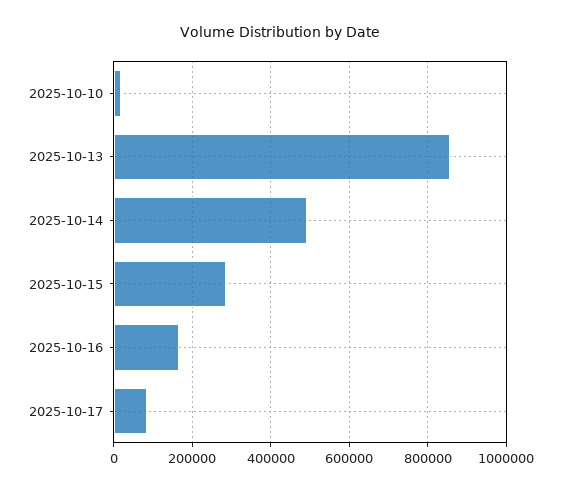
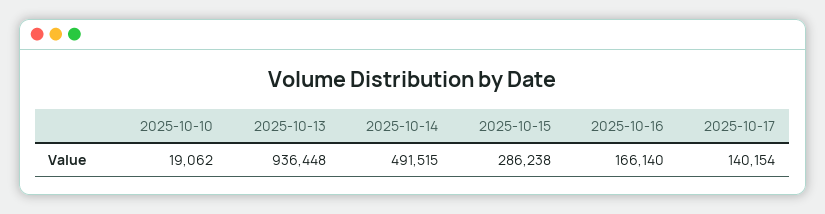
2025-10-13: 860000 -> 936448
2025-10-17: 80000 -> 140154

